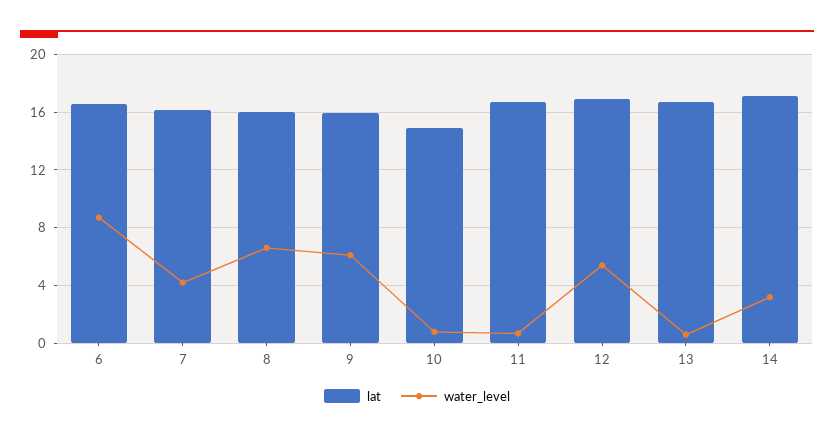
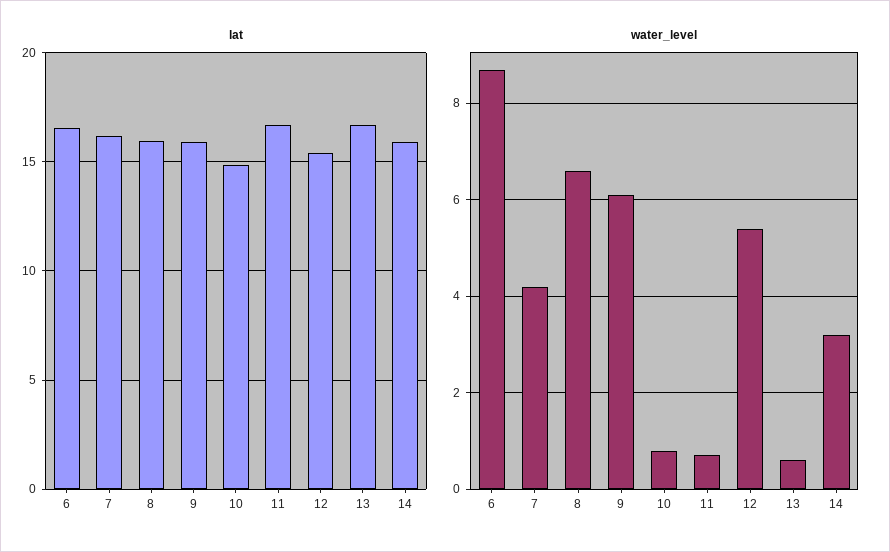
lat, 12: 17 -> 15.5
lat, 14: 17 -> 16

